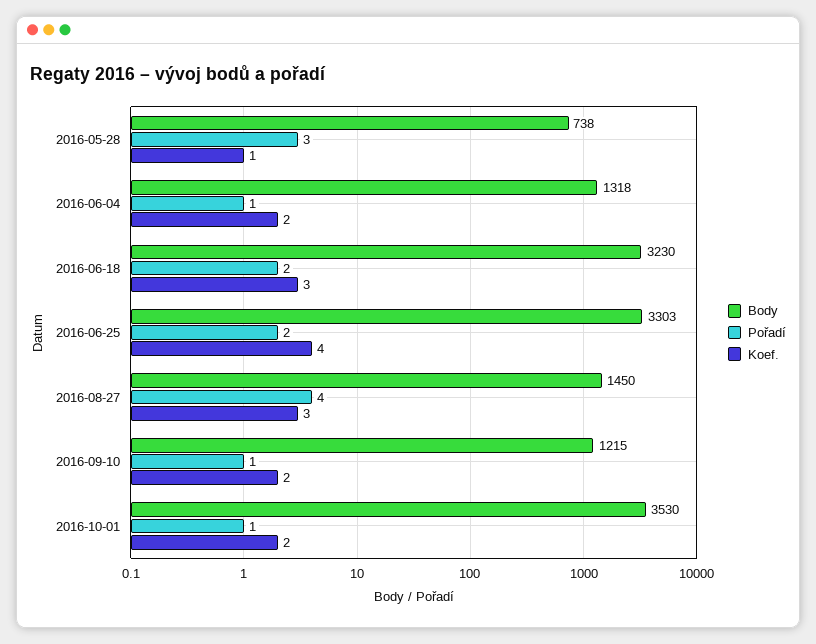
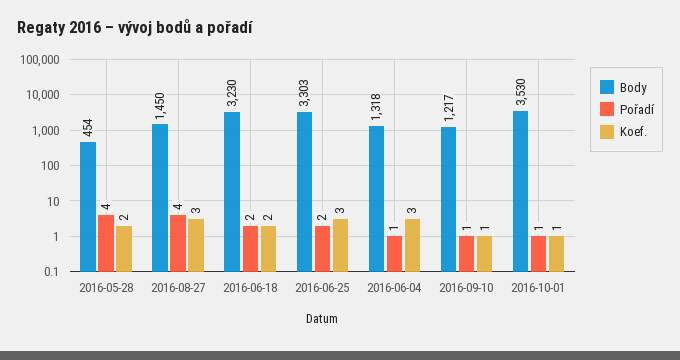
Body, 2016-05-28: 738 -> 454
Pořadí, 2016-05-28: 3 -> 4
Koef., 2016-05-28: 1 -> 2
Koef., 2016-06-04: 2 -> 3
Koef., 2016-06-18: 3 -> 2
Koef., 2016-06-25: 4 -> 3
Body, 2016-09-10: 1215 -> 1217
Koef., 2016-09-10: 2 -> 1
Koef., 2016-10-01: 2 -> 1

